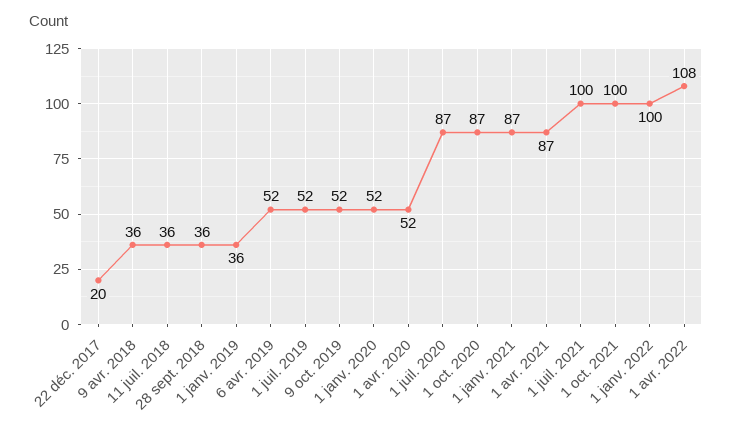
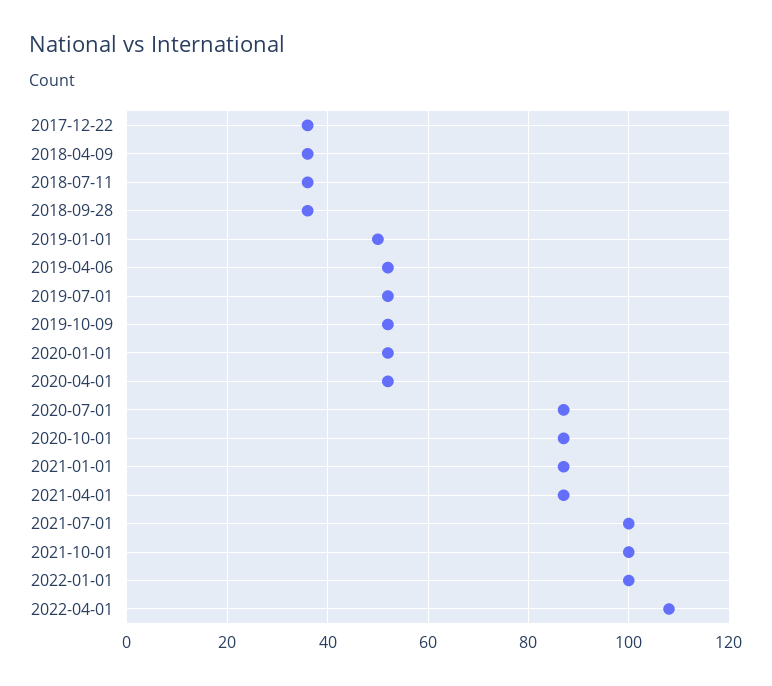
22 déc. 2017: 20 -> 35
1 janv. 2019: 36 -> 50

